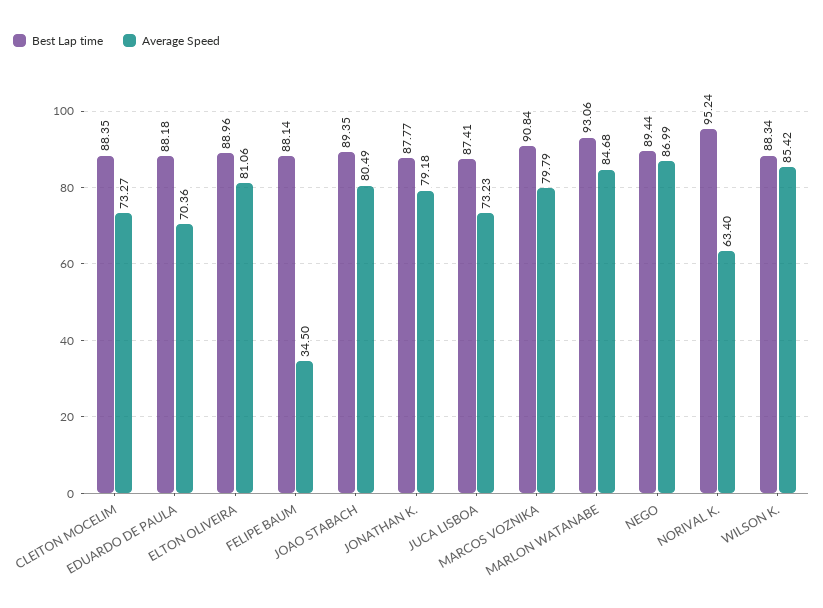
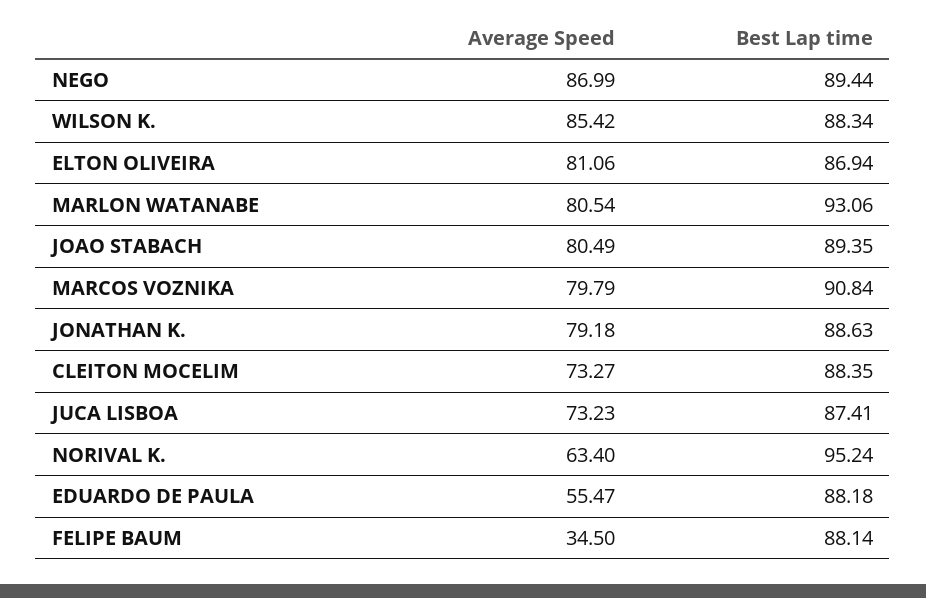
Average Speed, EDUARDO DE PAULA: 70.36 -> 55.47
Best Lap time, ELTON OLIVEIRA: 88.96 -> 86.94
Best Lap time, JONATHAN K.: 87.77 -> 88.63
Average Speed, MARLON WATANABE: 84.68 -> 80.54

